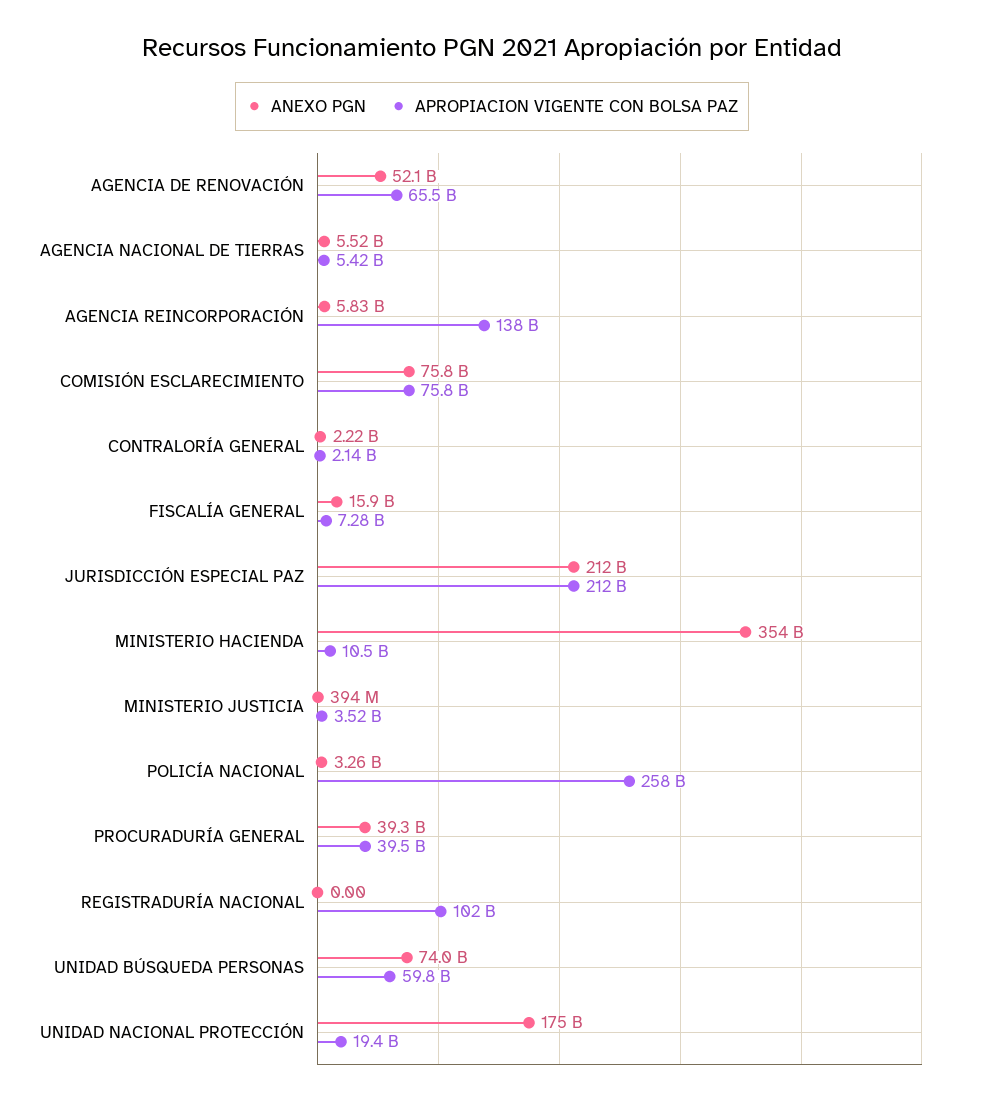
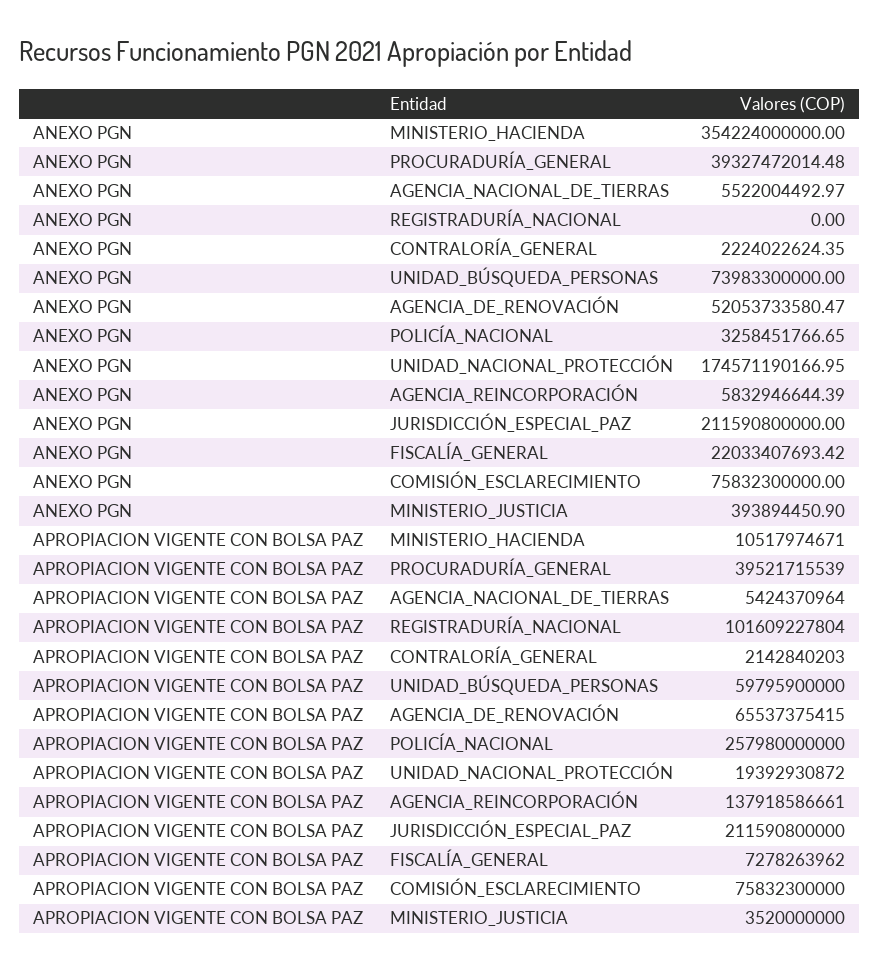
ANEXO PGN, FISCALÍA GENERAL: 15900000000 -> 22033407693.42

